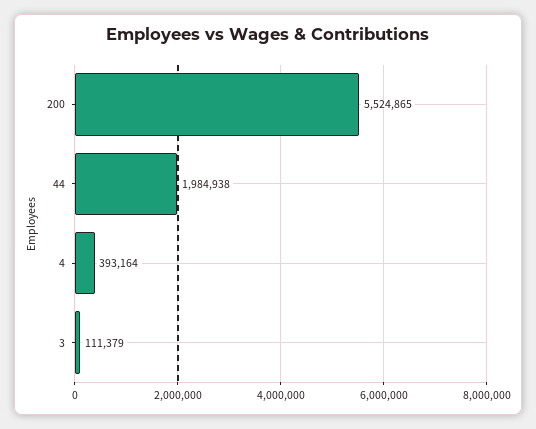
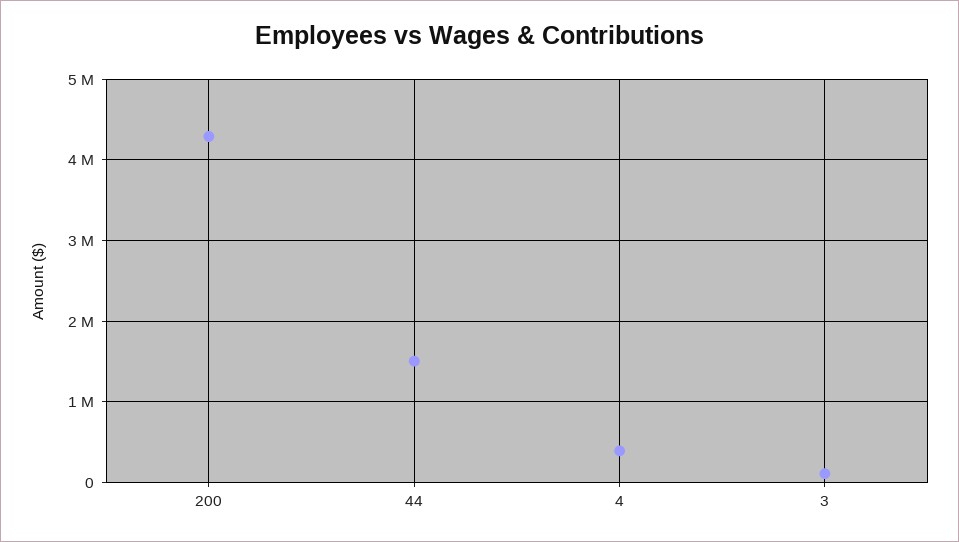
200: 5524865 -> 4300000
44: 1984938 -> 1500000

